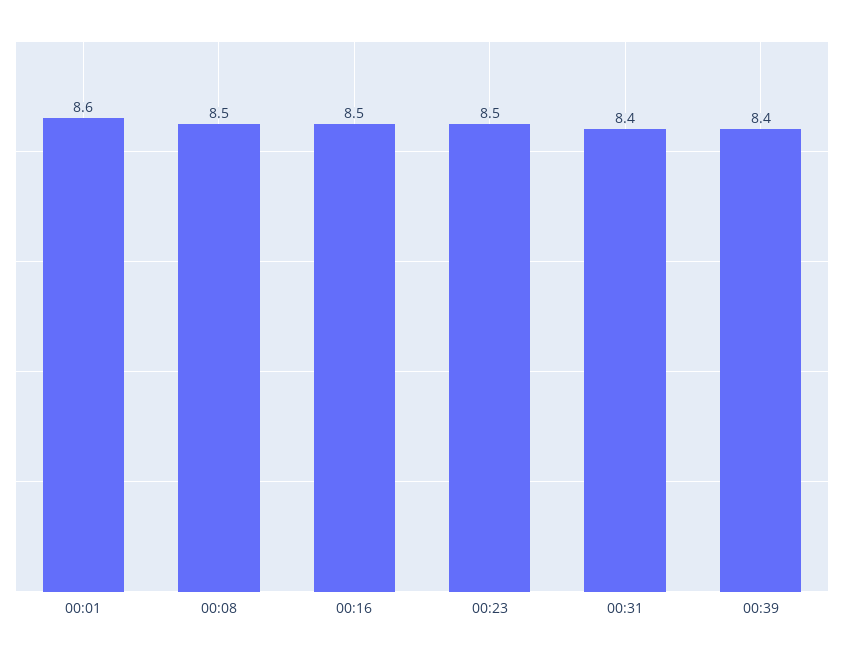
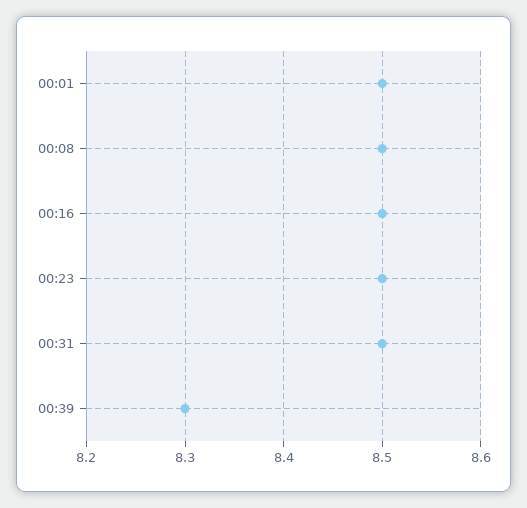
00:01: 8.6 -> 8.5
00:31: 8.4 -> 8.5
00:39: 8.4 -> 8.3

